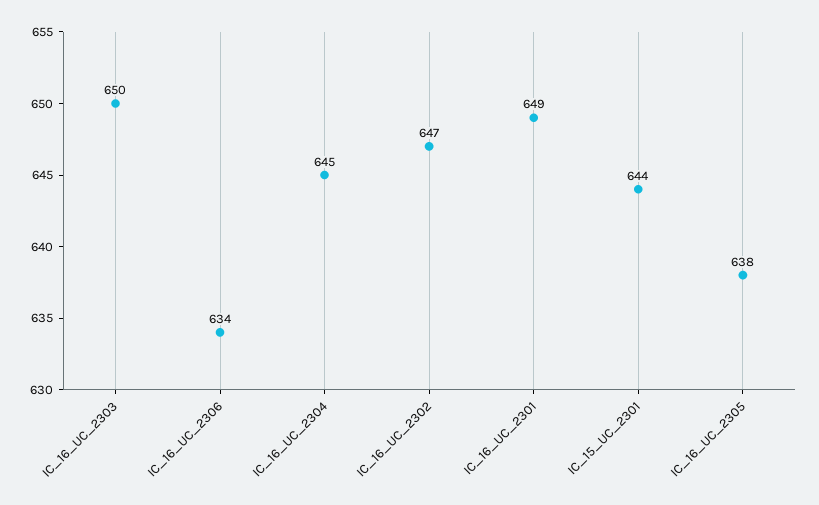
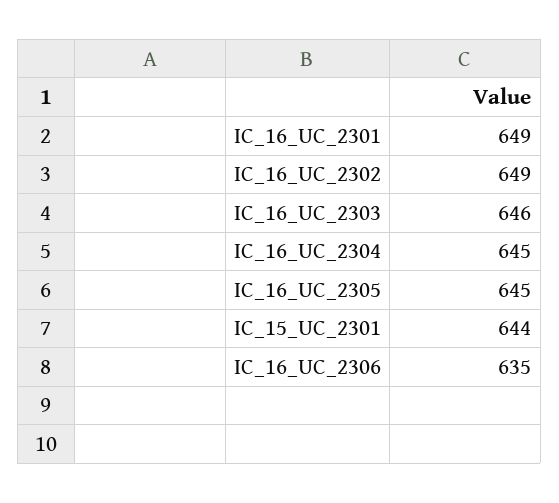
IC_16_UC_2303: 650 -> 646
IC_16_UC_2306: 634 -> 635
IC_16_UC_2302: 647 -> 649
IC_16_UC_2305: 638 -> 645

